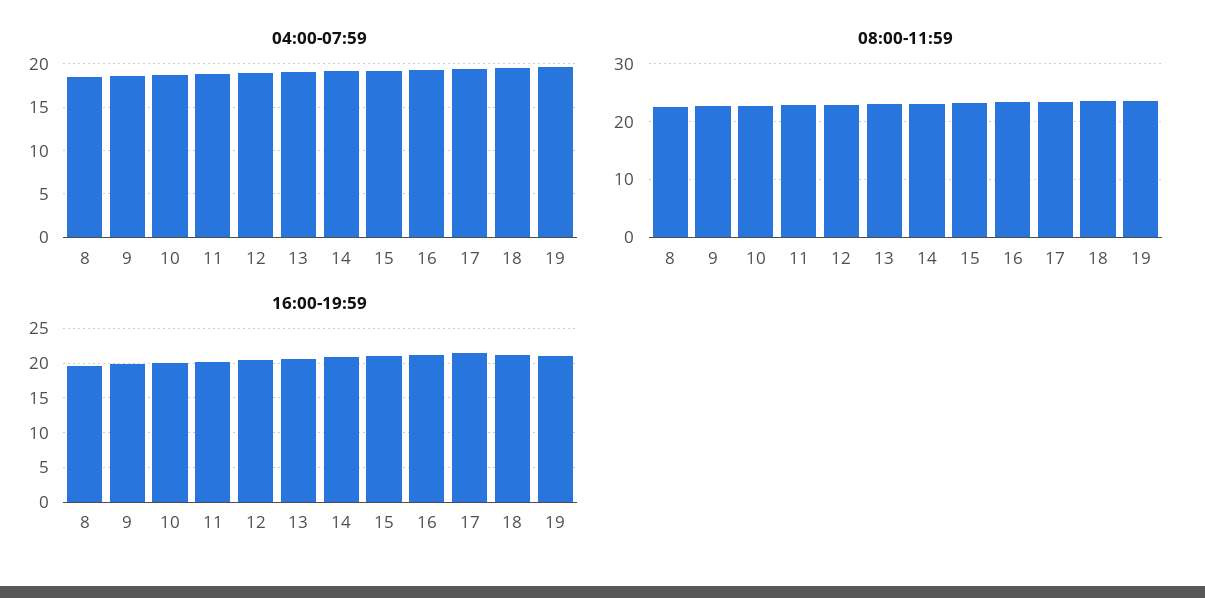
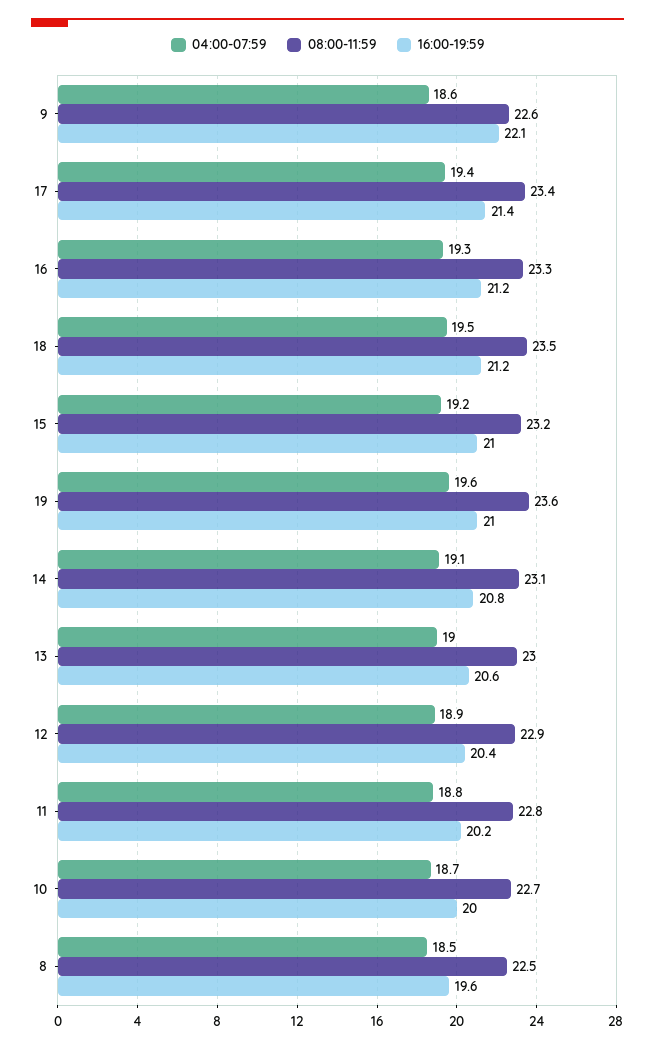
16:00-19:59, 9: 20 -> 22.1

